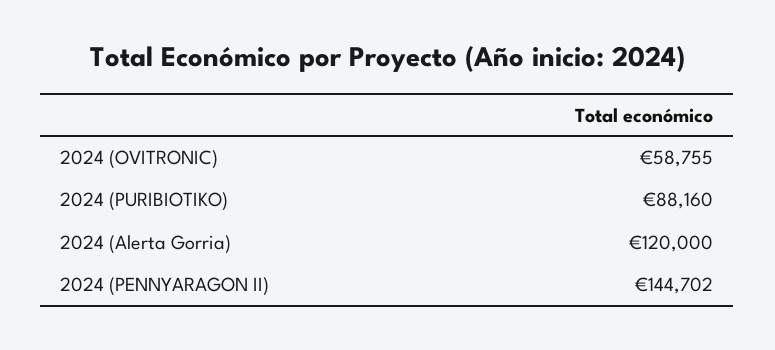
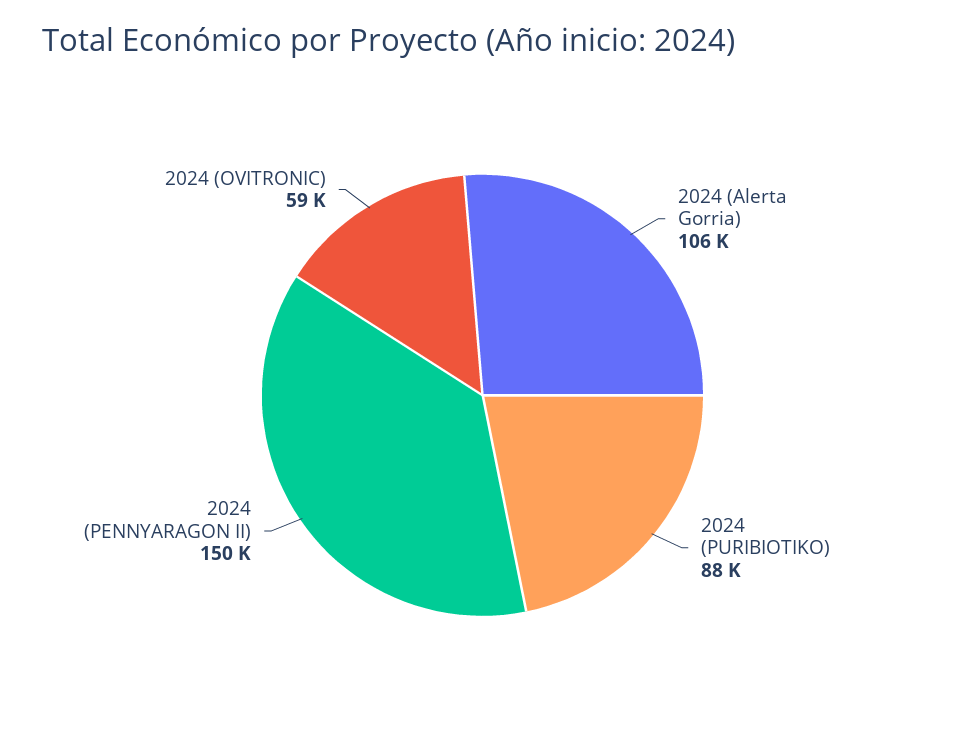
2024 (Alerta Gorria): 120000 -> 106000
2024 (PENNYARAGON II): 144702 -> 150000

